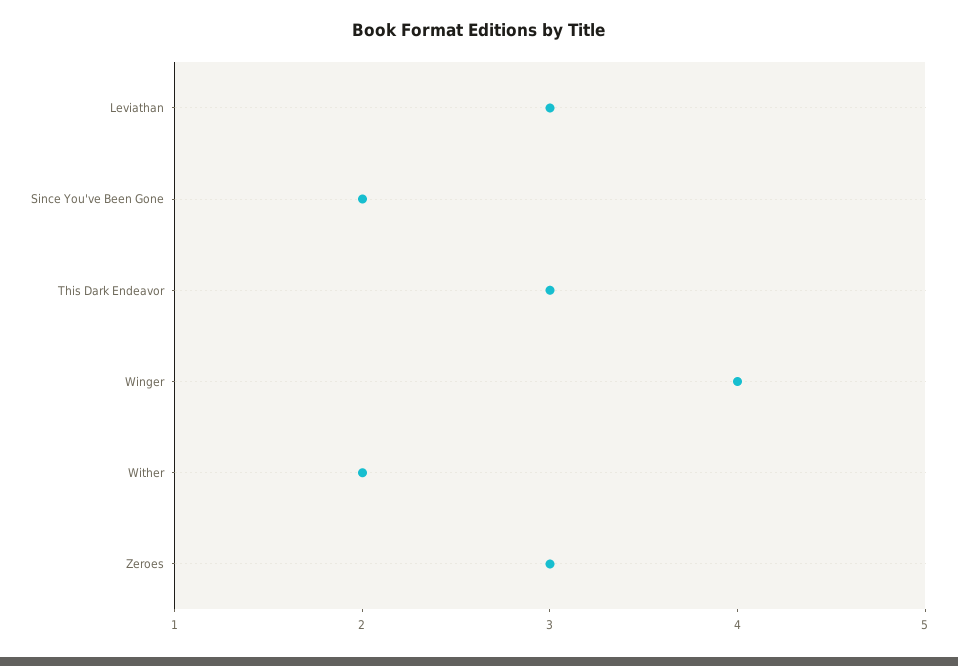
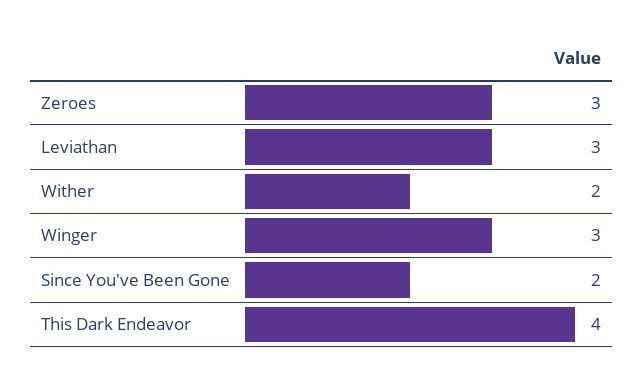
This Dark Endeavor: 3 -> 4
Winger: 4 -> 3

